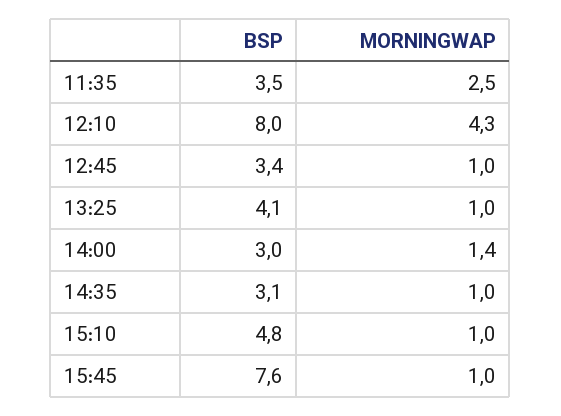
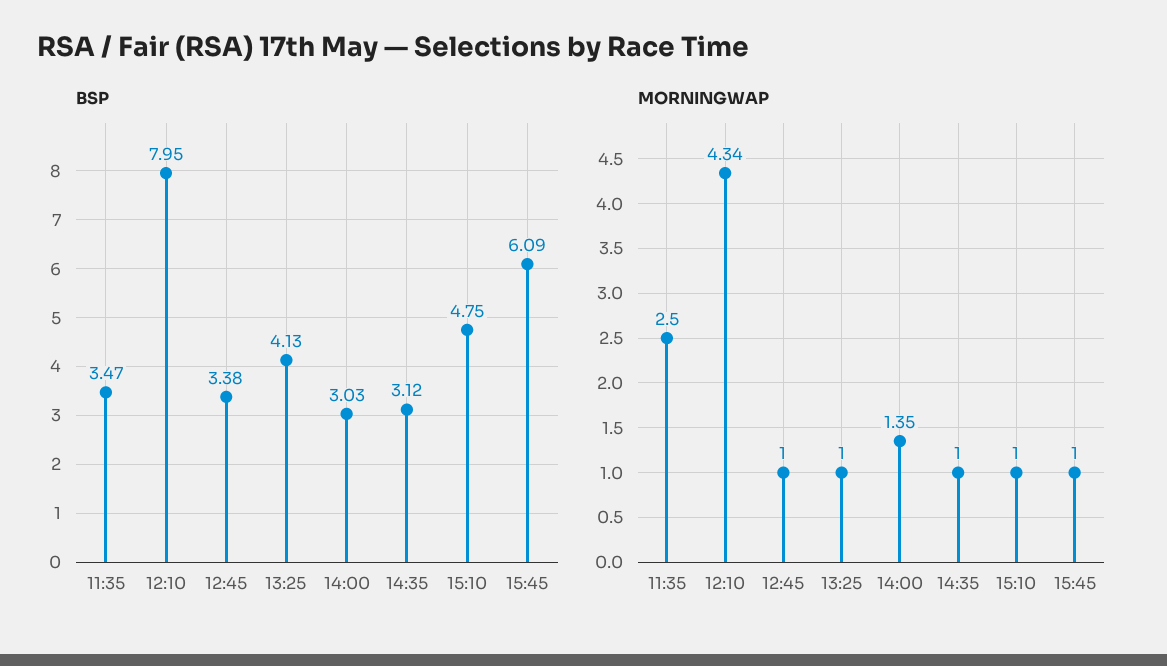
BSP, 15:45: 7.6 -> 6.09

